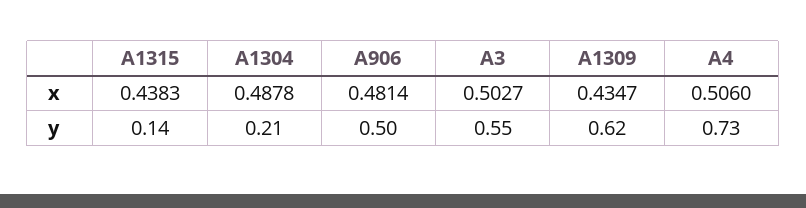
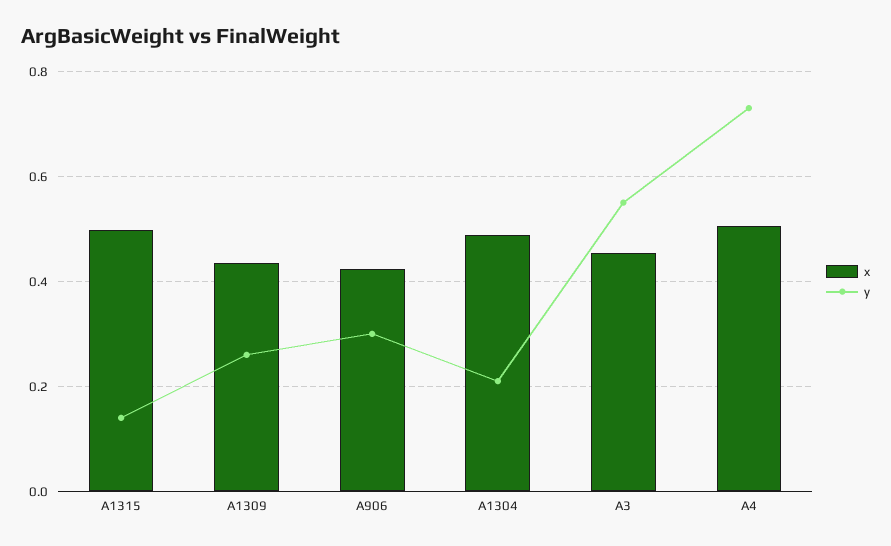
x, A1315: 0.4383 -> 0.5
x, A906: 0.4814 -> 0.42
x, A3: 0.5027 -> 0.46
y, A906: 0.5 -> 0.3
y, A1309: 0.62 -> 0.26

